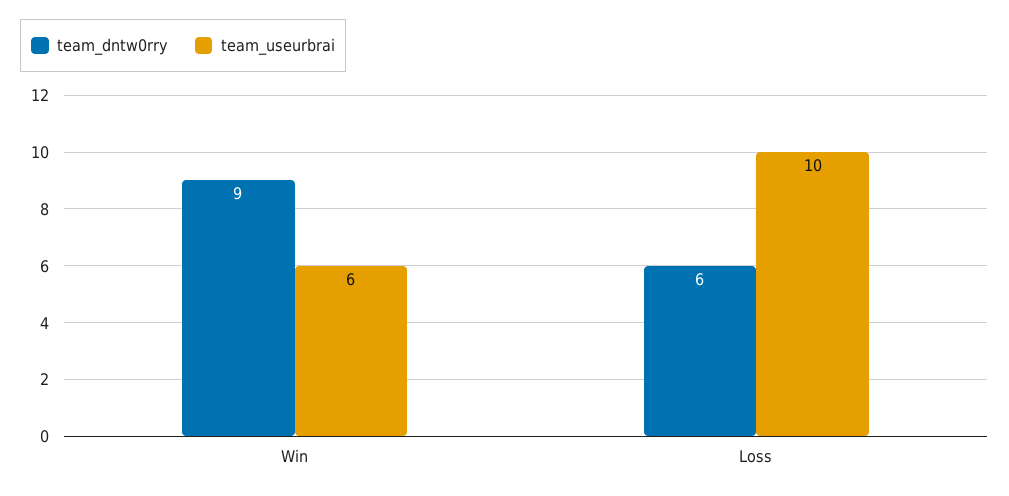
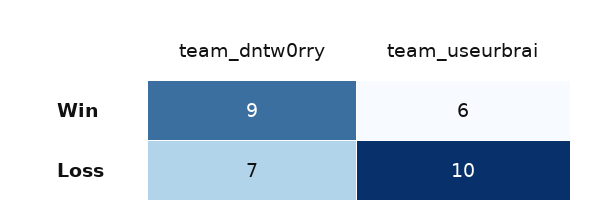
team_dntw0rry, Loss: 6 -> 7

